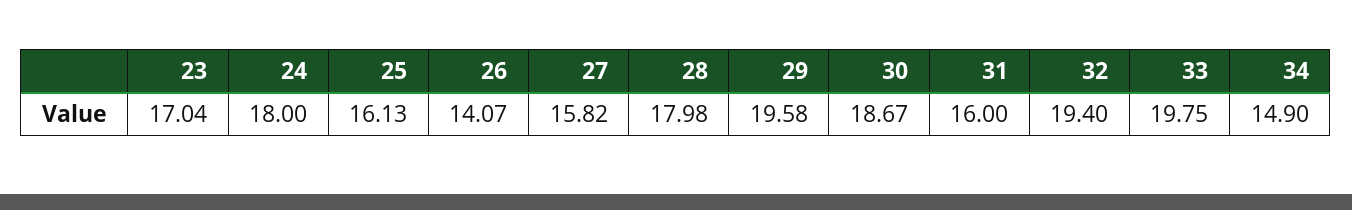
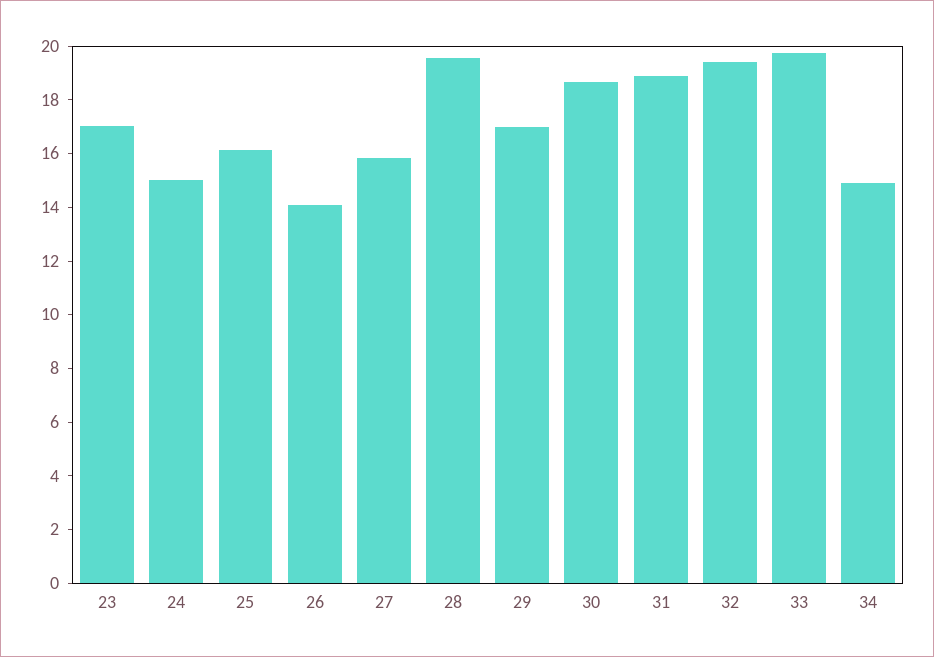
24: 18 -> 15
28: 17.98 -> 19.5
29: 19.58 -> 17
31: 16 -> 19

